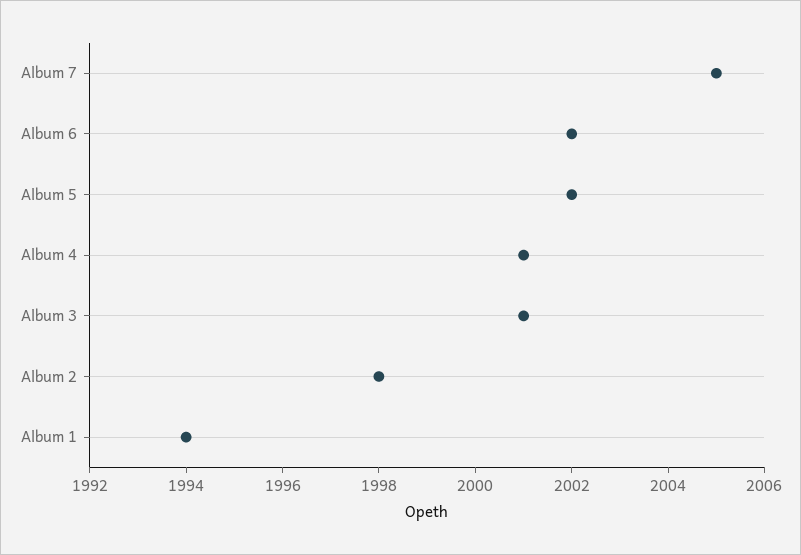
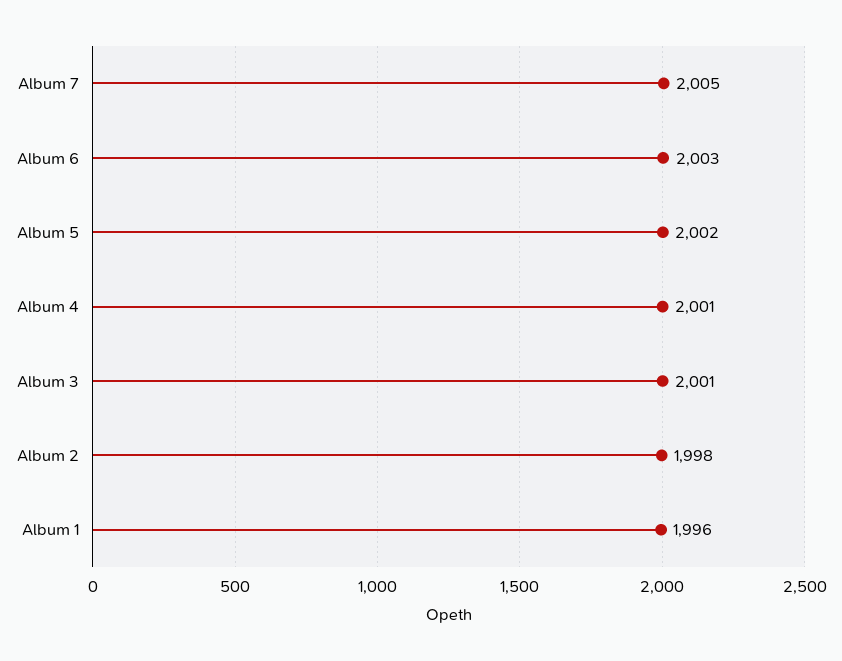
Album 6: 2002 -> 2003
Album 1: 1994 -> 1996

